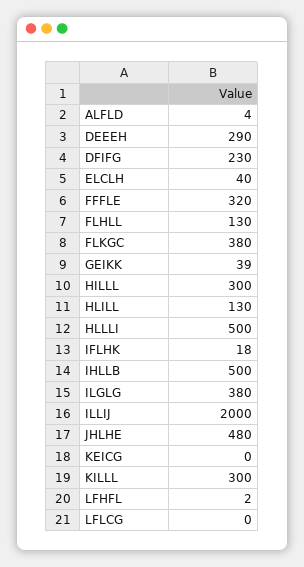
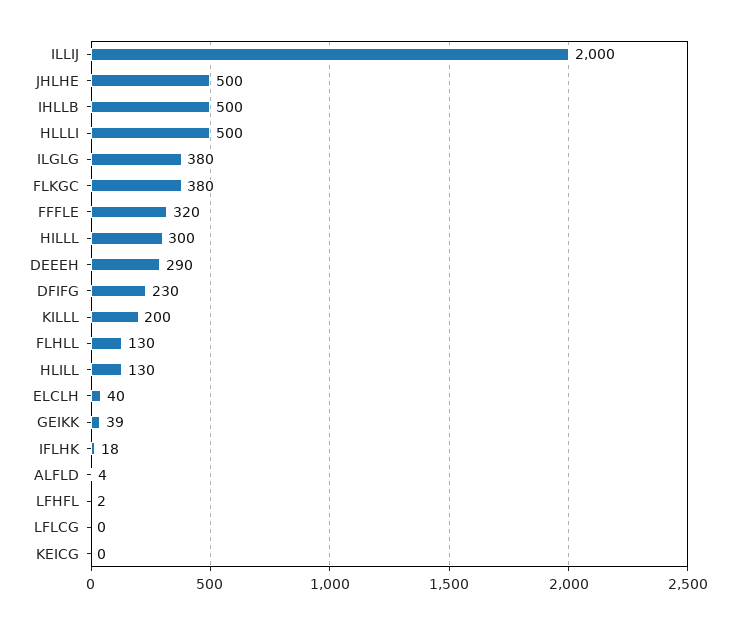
JHLHE: 480 -> 500
KILLL: 300 -> 200

